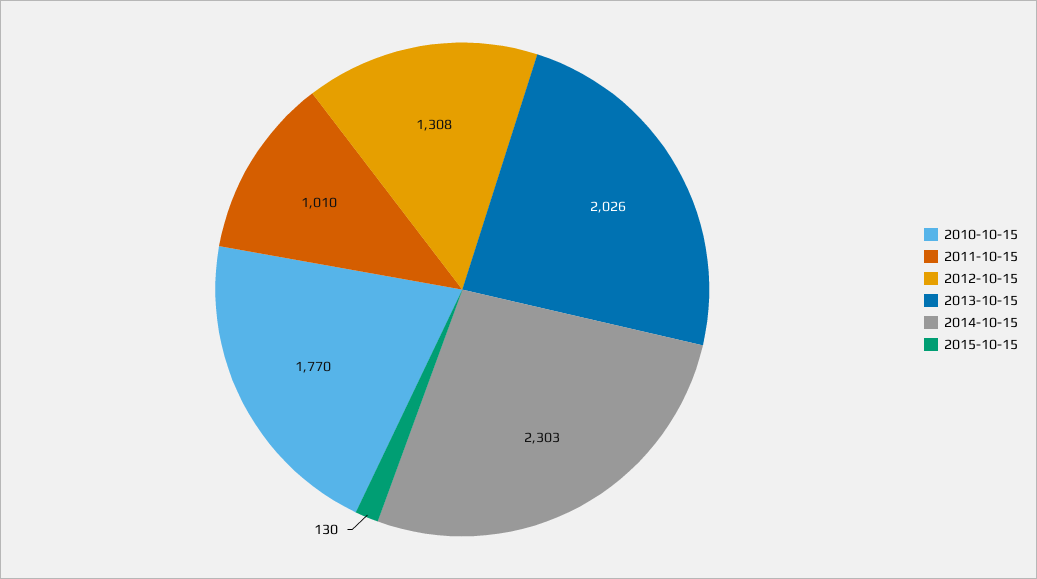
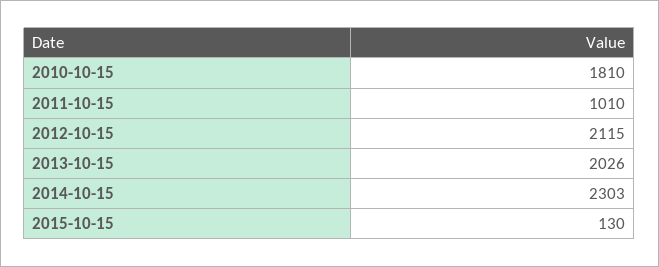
2010-10-15: 1770 -> 1810
2012-10-15: 1308 -> 2115

